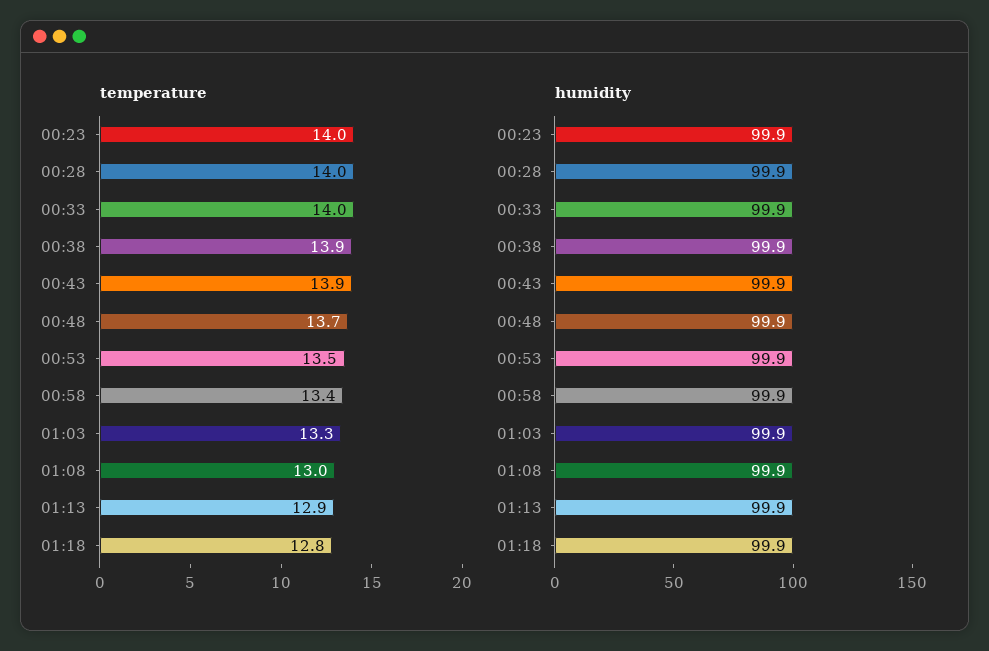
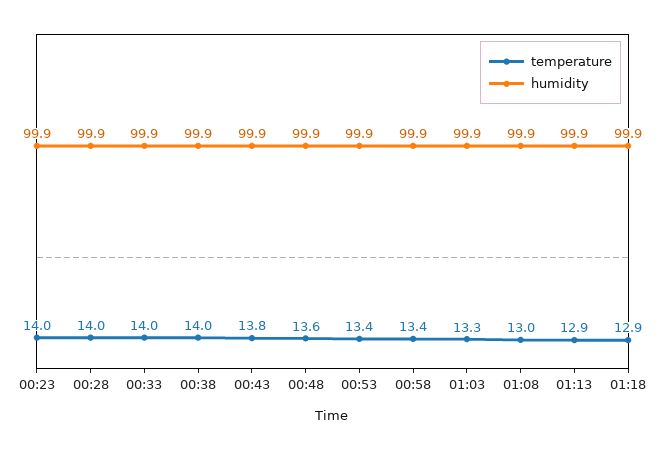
temperature, 00:38: 13.9 -> 14
temperature, 00:43: 13.9 -> 13.8
temperature, 00:48: 13.7 -> 13.6
temperature, 00:53: 13.5 -> 13.4
temperature, 01:18: 12.8 -> 12.9

